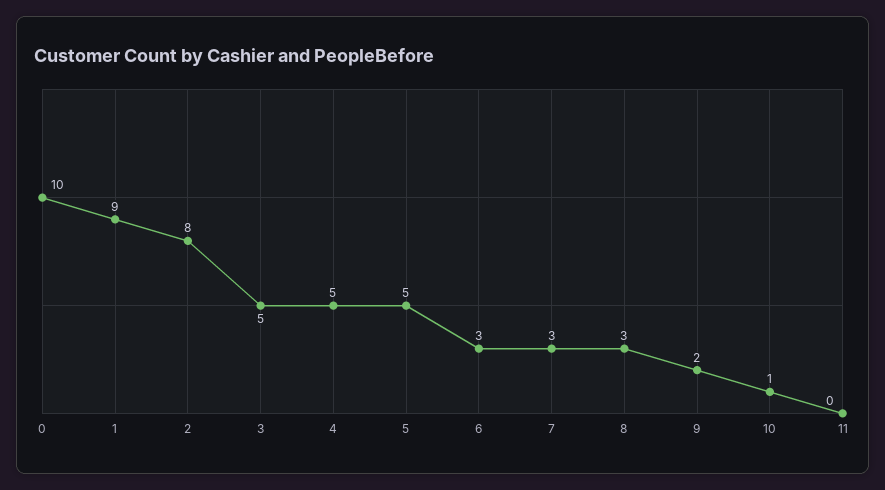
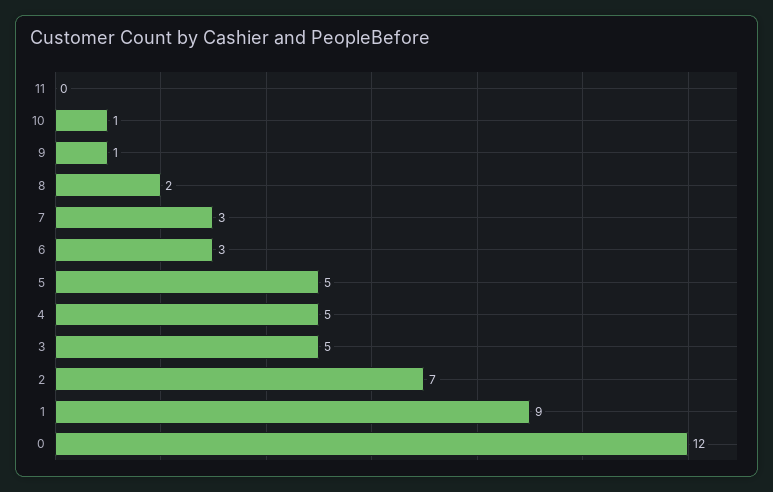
0: 10 -> 12
2: 8 -> 7
8: 3 -> 2
9: 2 -> 1

